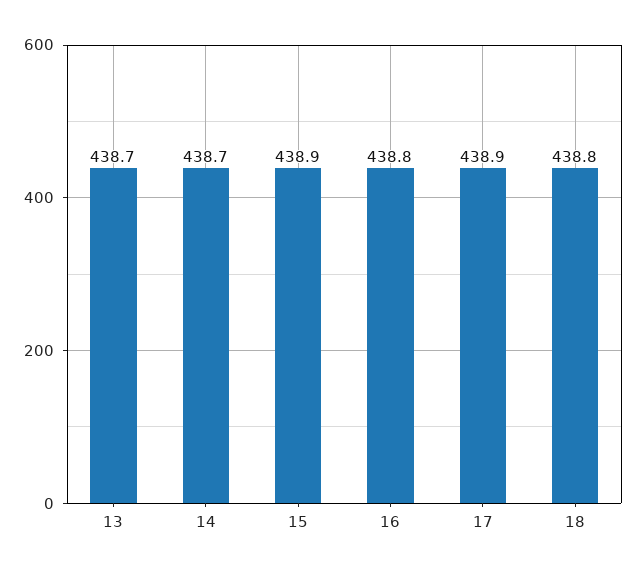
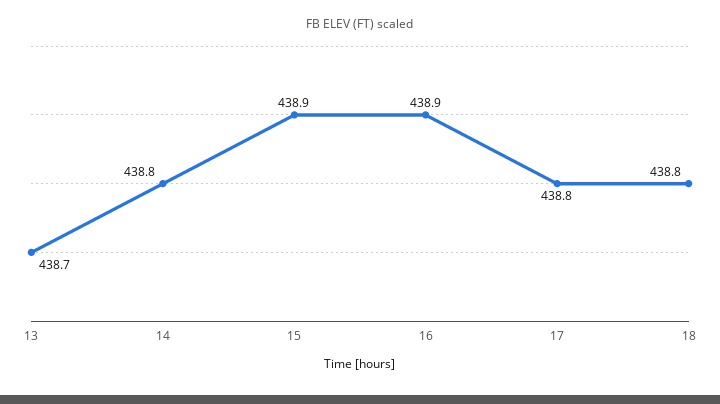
14: 438.7 -> 438.8
16: 438.8 -> 438.9
17: 438.9 -> 438.8

